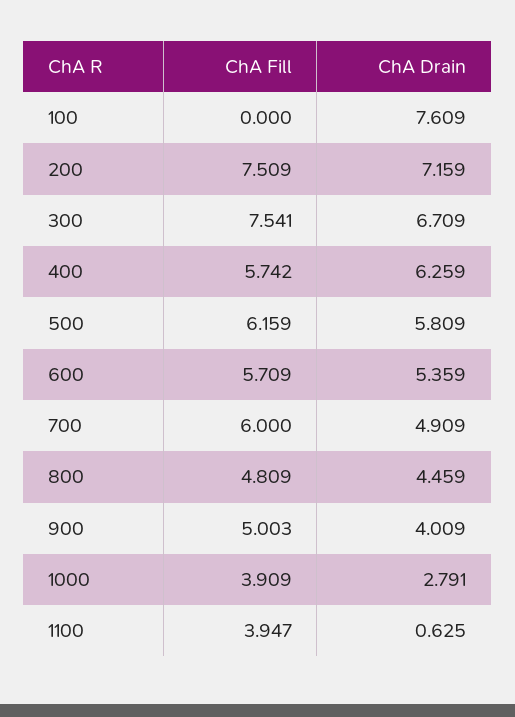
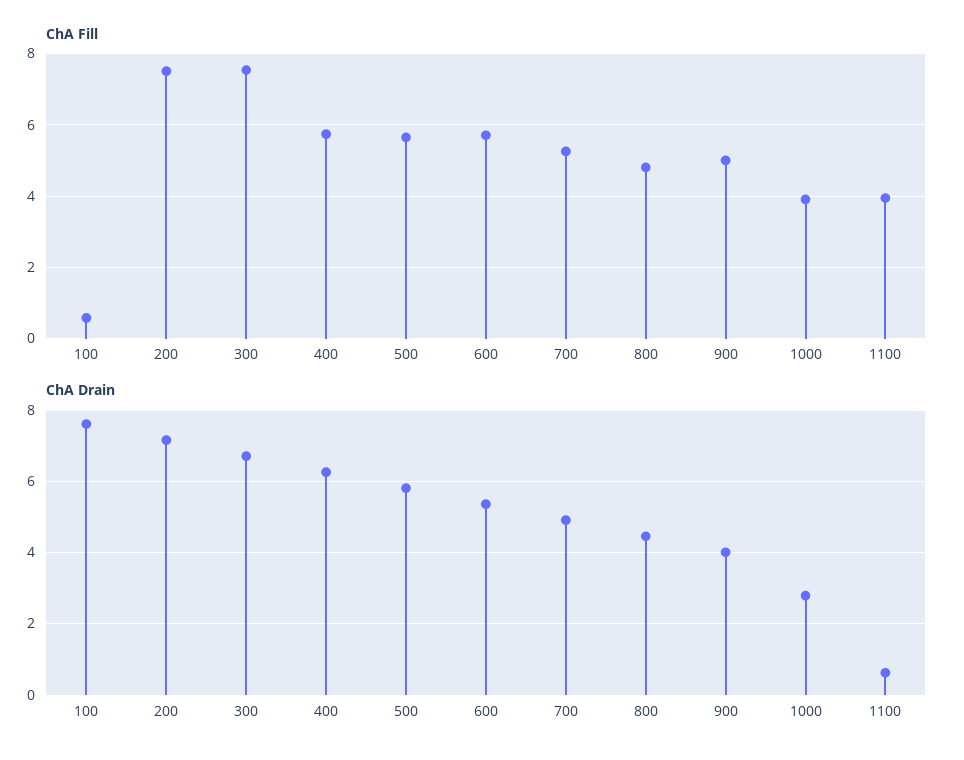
ChA Fill, 100: 0 -> 0.6
ChA Fill, 500: 6.159 -> 5.6
ChA Fill, 700: 6 -> 5.2

